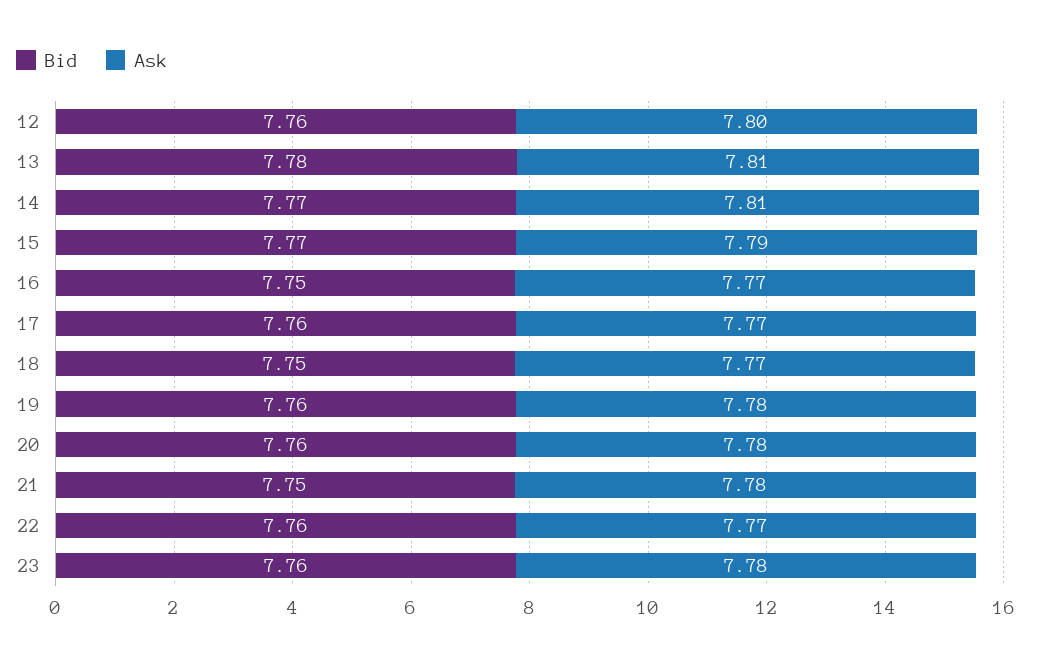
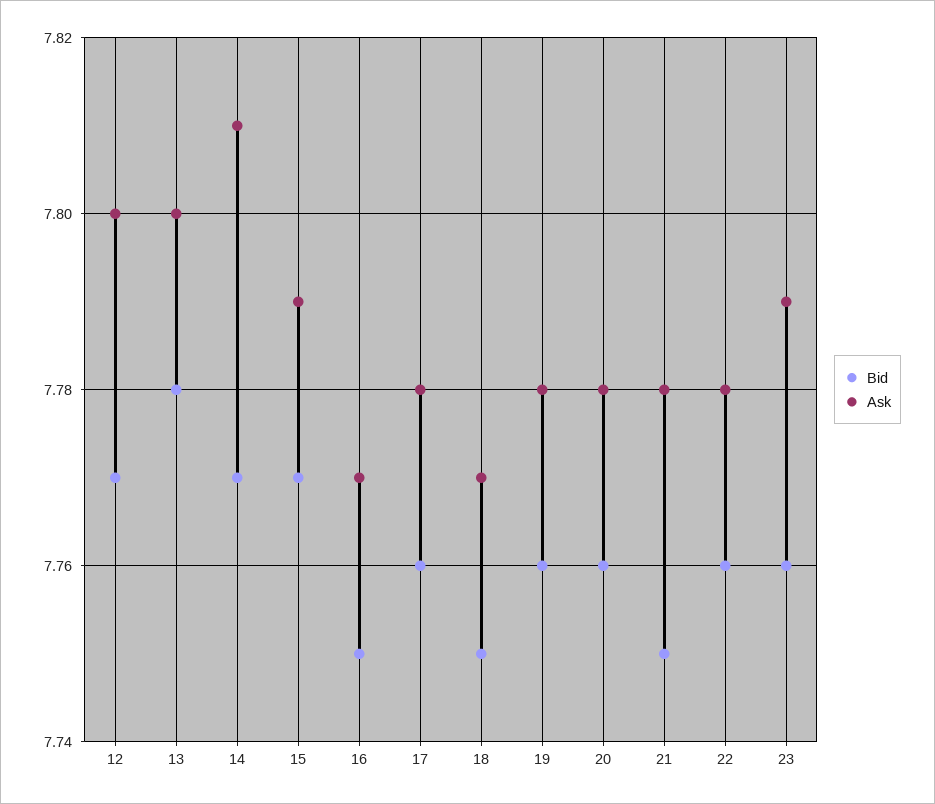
Bid, 12: 7.76 -> 7.77
Ask, 13: 7.81 -> 7.8
Ask, 17: 7.77 -> 7.78
Ask, 22: 7.77 -> 7.78
Ask, 23: 7.78 -> 7.79

